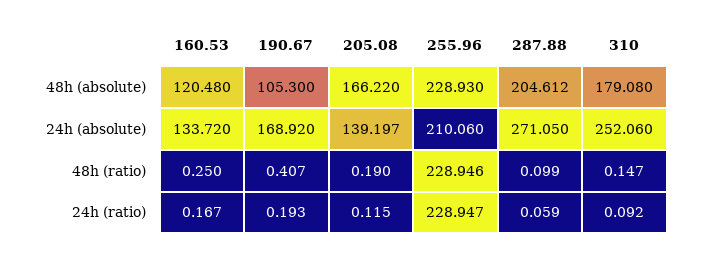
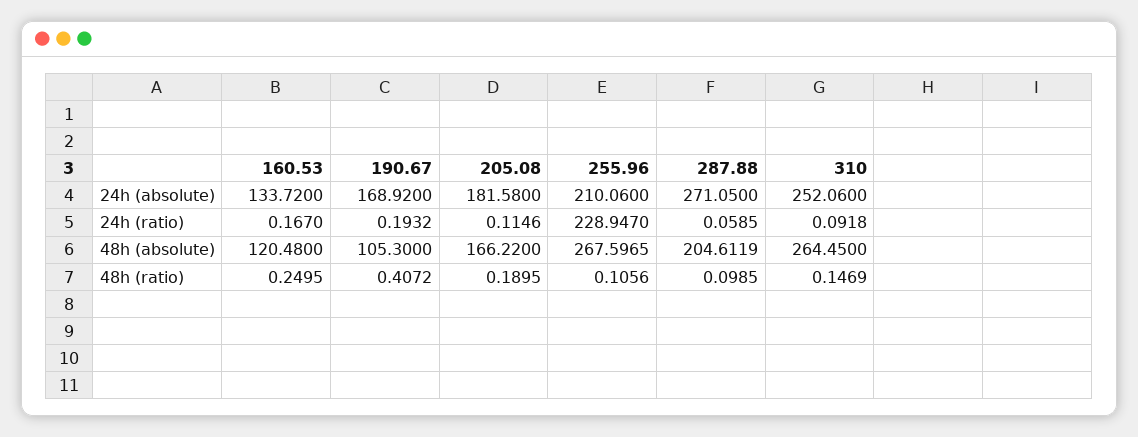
255.96, 48h (absolute): 228.93 -> 267.5965
310, 48h (absolute): 179.08 -> 264.45
205.08, 24h (absolute): 139.197 -> 181.58
255.96, 48h (ratio): 228.946 -> 0.1056

